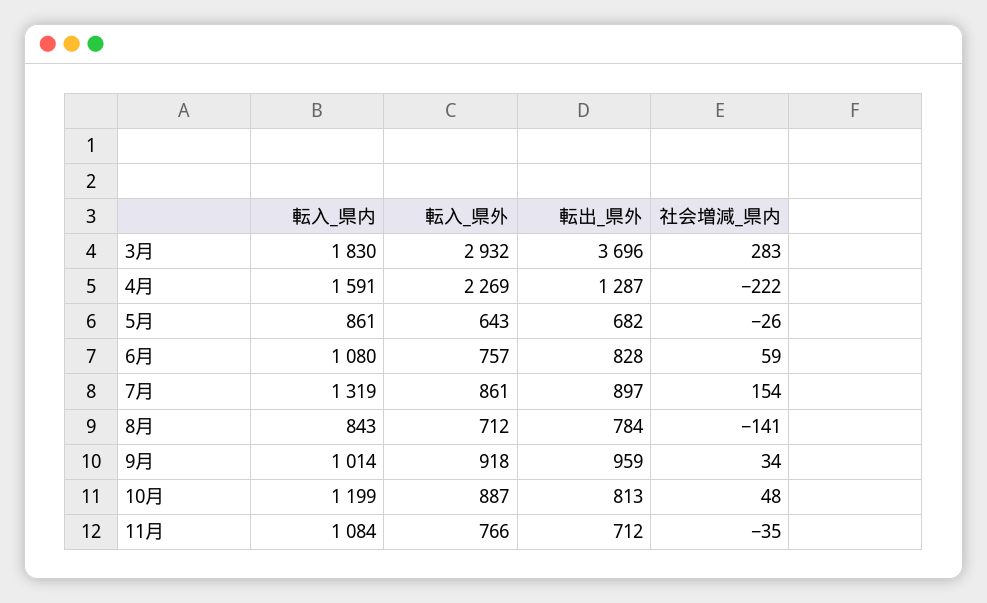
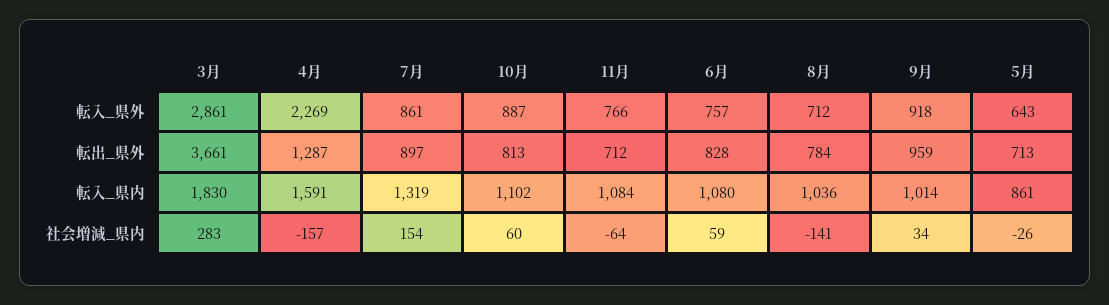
転入_県外, 3月: 2932 -> 2861
転出_県外, 3月: 3696 -> 3661
社会増減_県内, 4月: -222 -> -157
転出_県外, 5月: 682 -> 713
転入_県内, 8月: 843 -> 1036
転入_県内, 10月: 1199 -> 1102
社会増減_県内, 10月: 48 -> 60
社会増減_県内, 11月: -35 -> -64

